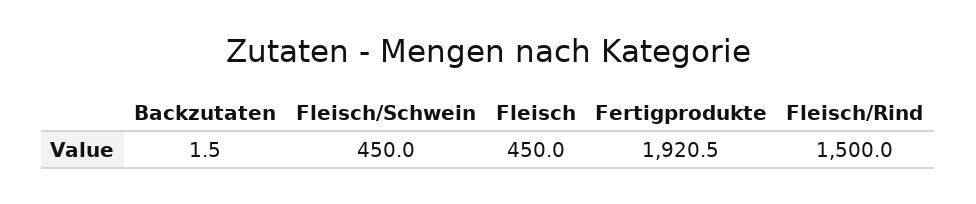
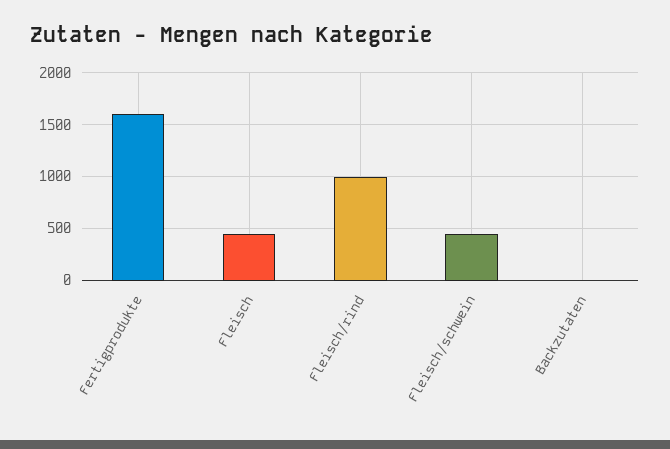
Fertigprodukte: 1920.5 -> 1600
Fleisch/Rind: 1500 -> 1000

